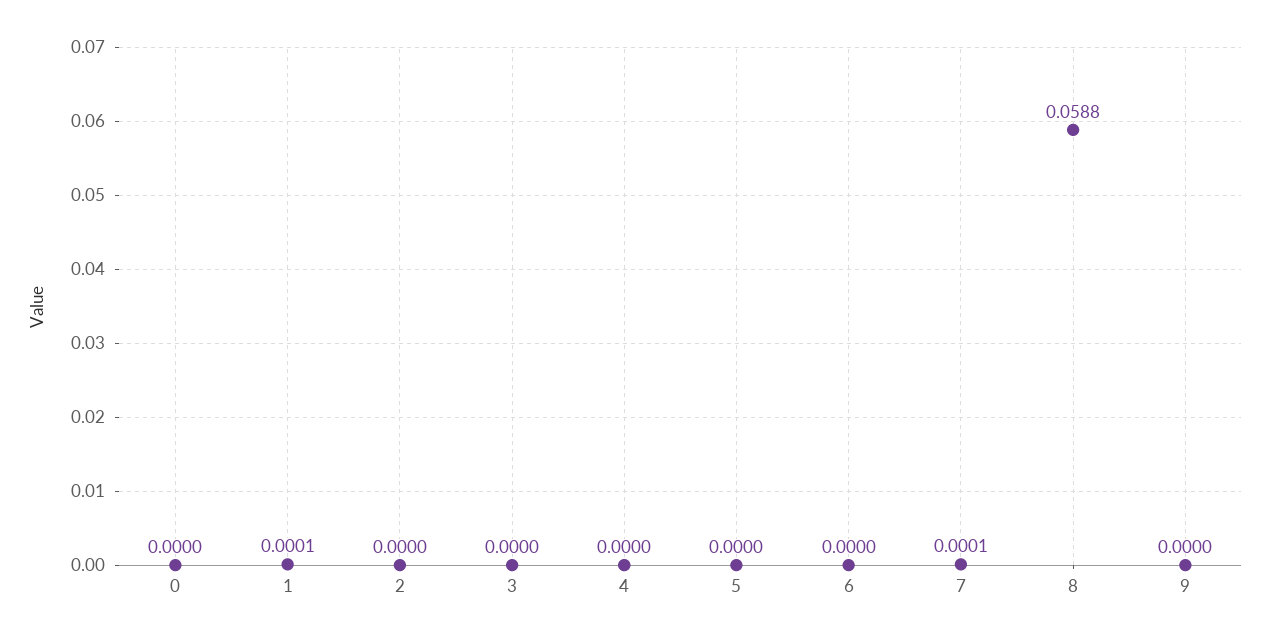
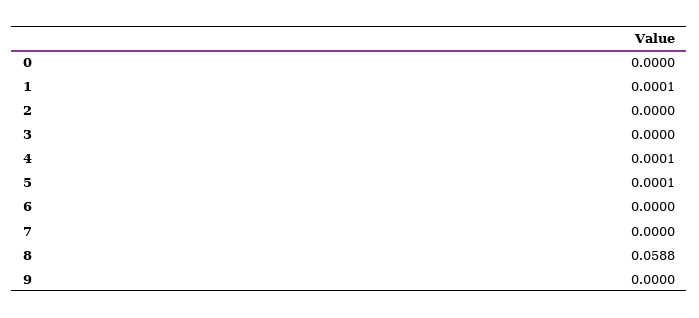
4: 0 -> 0.0001
5: 0 -> 0.0001
7: 0.0001 -> 0

